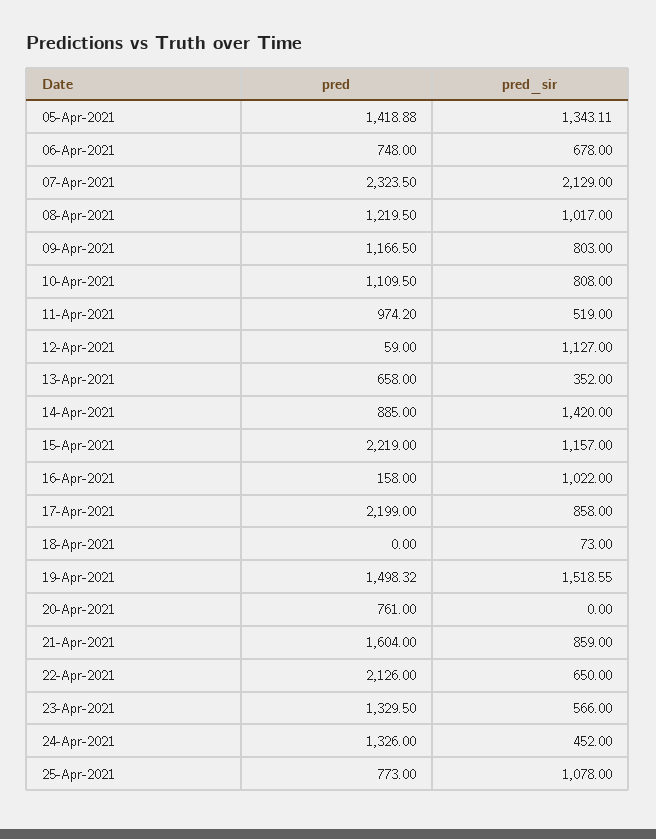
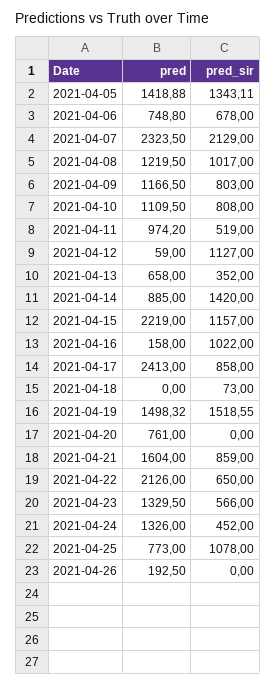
pred, 06-Apr-2021: 748 -> 748.8
pred, 17-Apr-2021: 2199 -> 2413
pred, 2021-04-26: none -> 192.5
pred_sir, 2021-04-26: none -> 0

